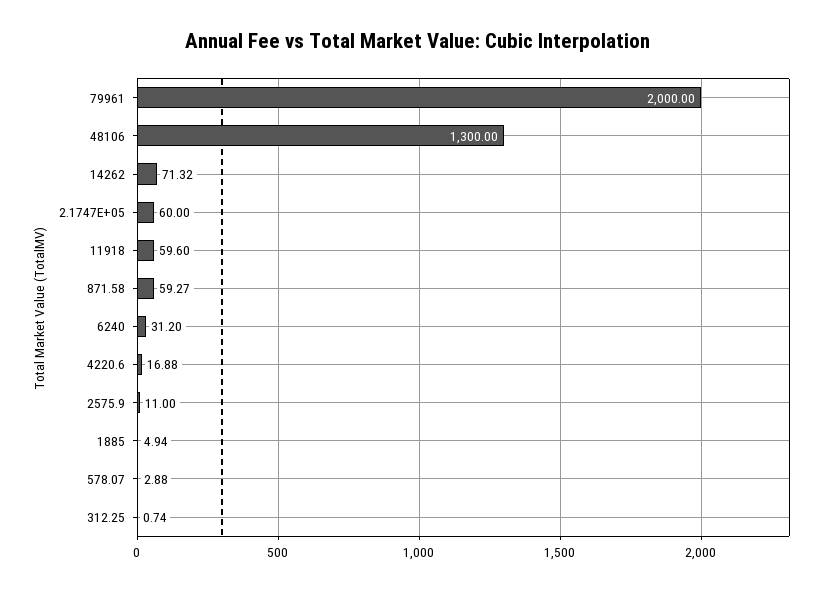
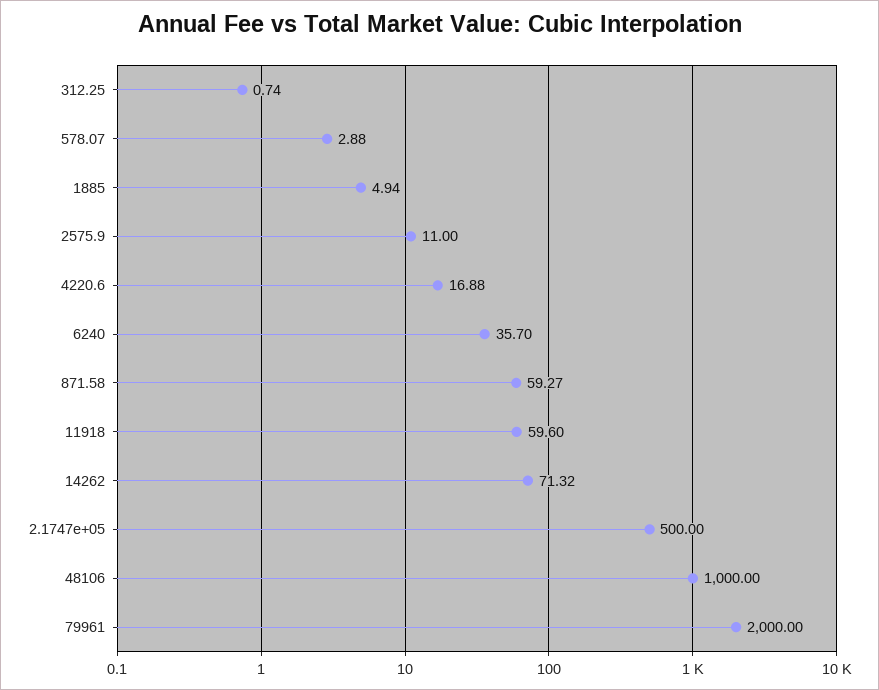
48106: 1300 -> 1000
2.1747E+05: 60 -> 500
6240: 31.2 -> 35.7

